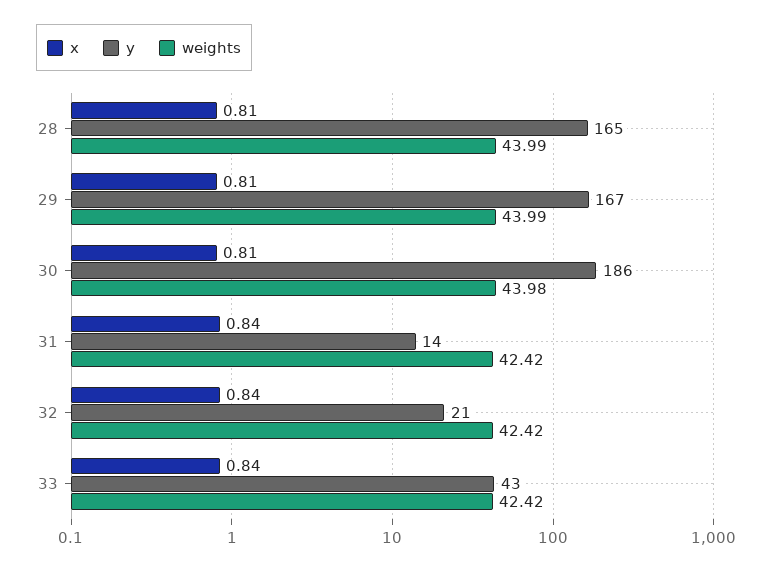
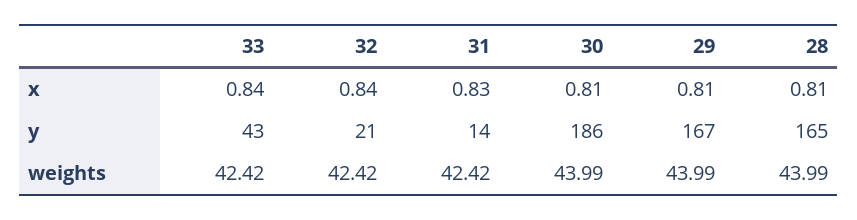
weights, 30: 43.98 -> 43.99
x, 31: 0.84 -> 0.83

